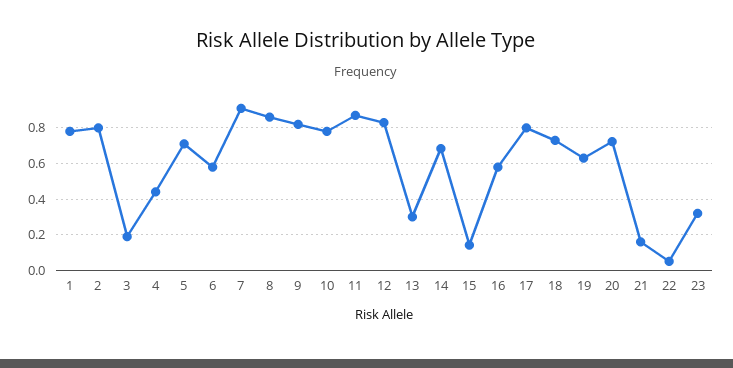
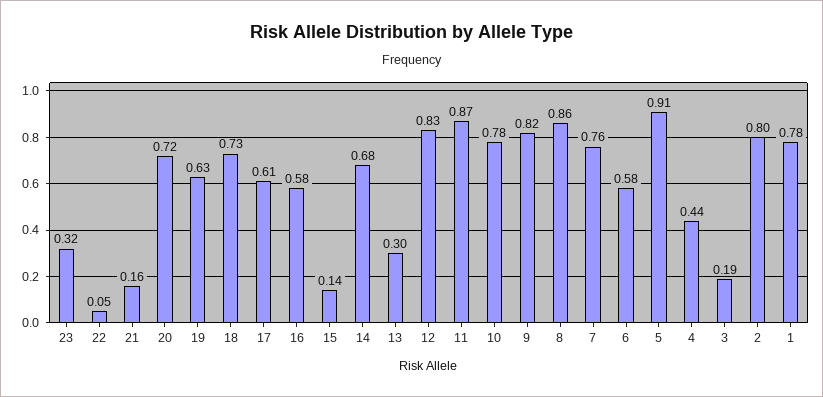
5: 0.7 -> 0.91
7: 0.9 -> 0.76
17: 0.8 -> 0.61

